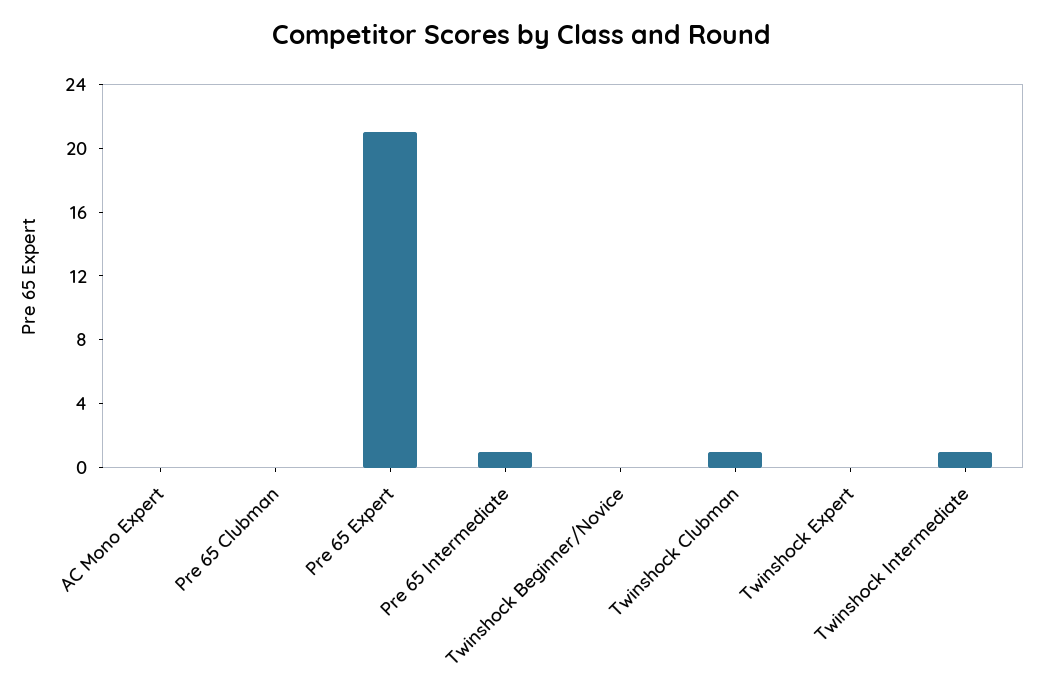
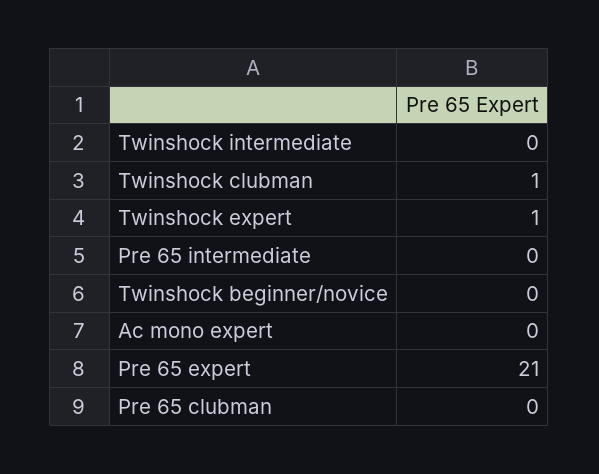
Pre 65 Intermediate: 1 -> 0
Twinshock Expert: 0 -> 1
Twinshock Intermediate: 1 -> 0

